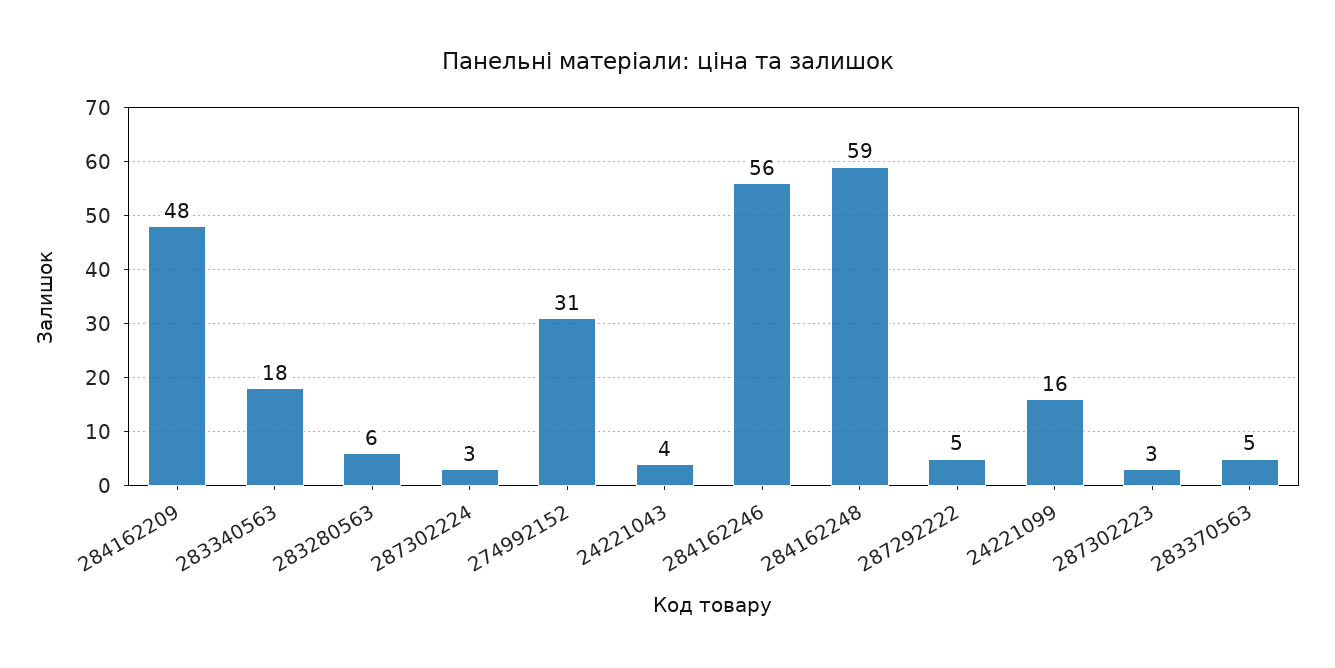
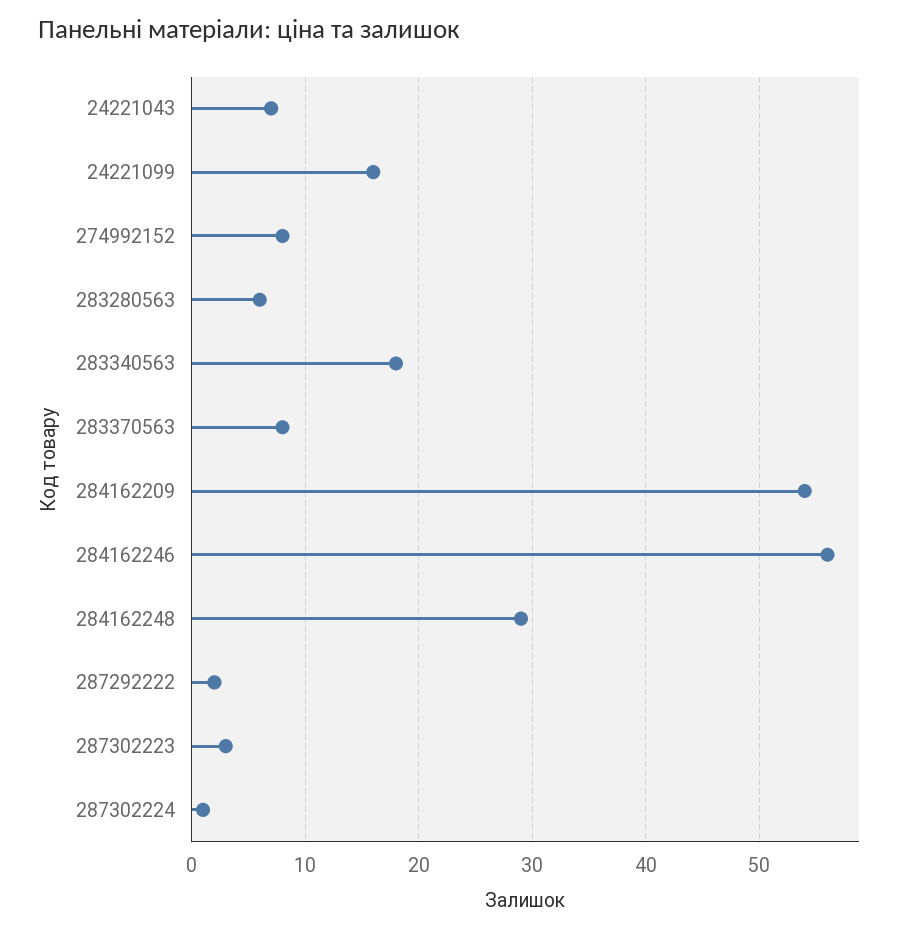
284162209: 48 -> 54
287302224: 3 -> 1
274992152: 31 -> 8
24221043: 4 -> 7
284162248: 59 -> 29
287292222: 5 -> 2
283370563: 5 -> 8

